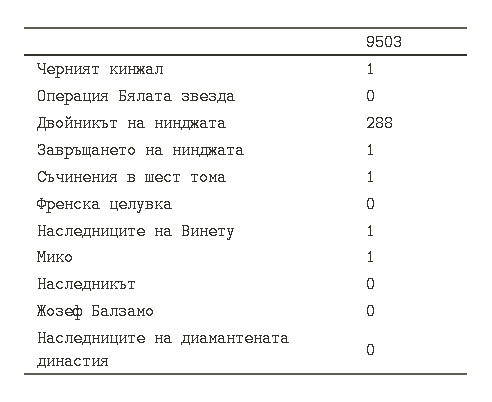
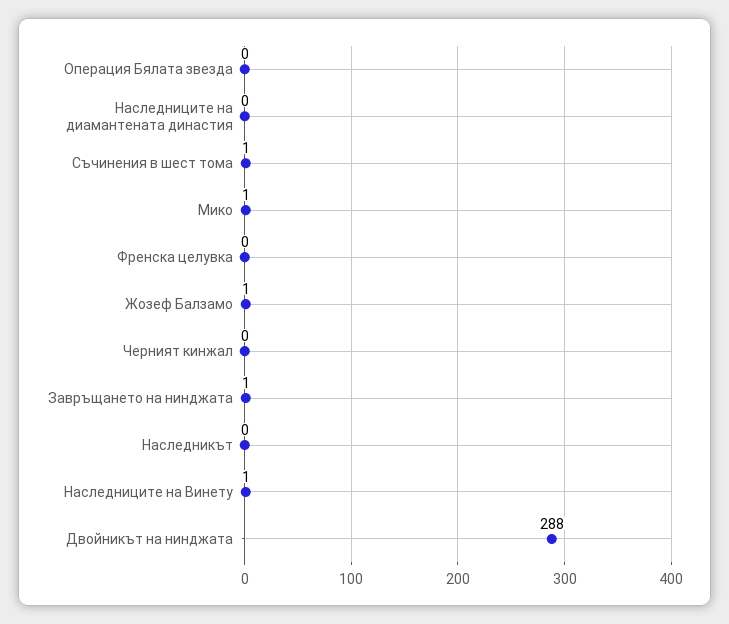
Черният кинжал: 1 -> 0
Жозеф Балзамо: 0 -> 1

